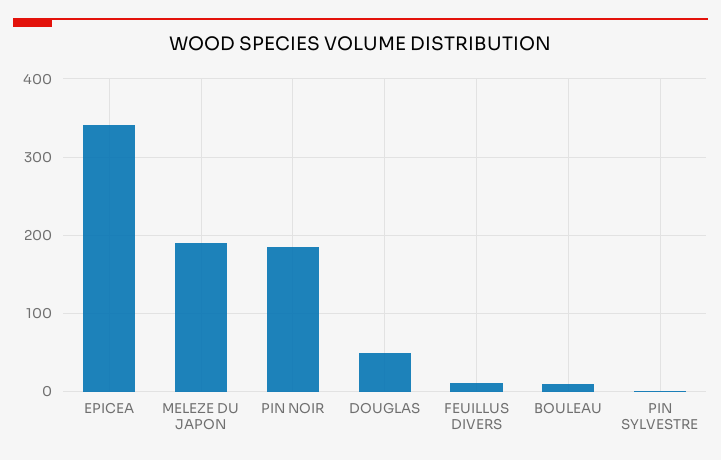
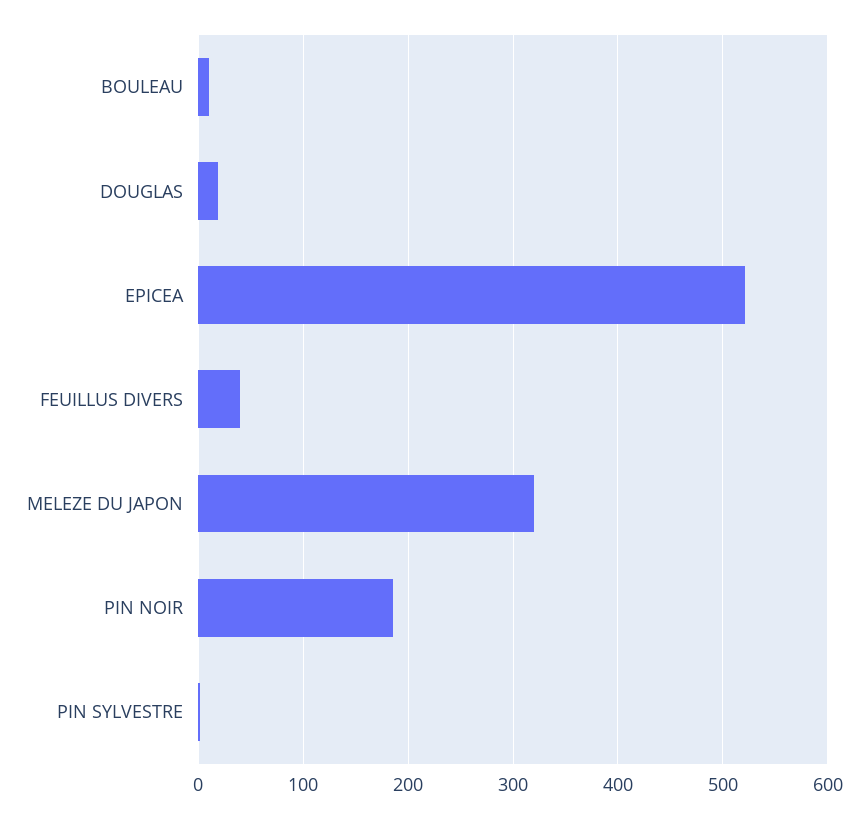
EPICEA: 340 -> 520
MELEZE DU JAPON: 190 -> 320
DOUGLAS: 50 -> 20
FEUILLUS DIVERS: 10 -> 40

